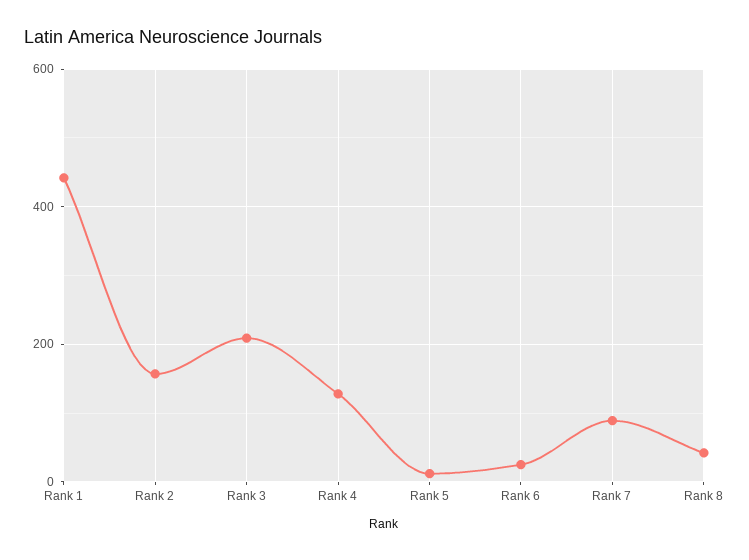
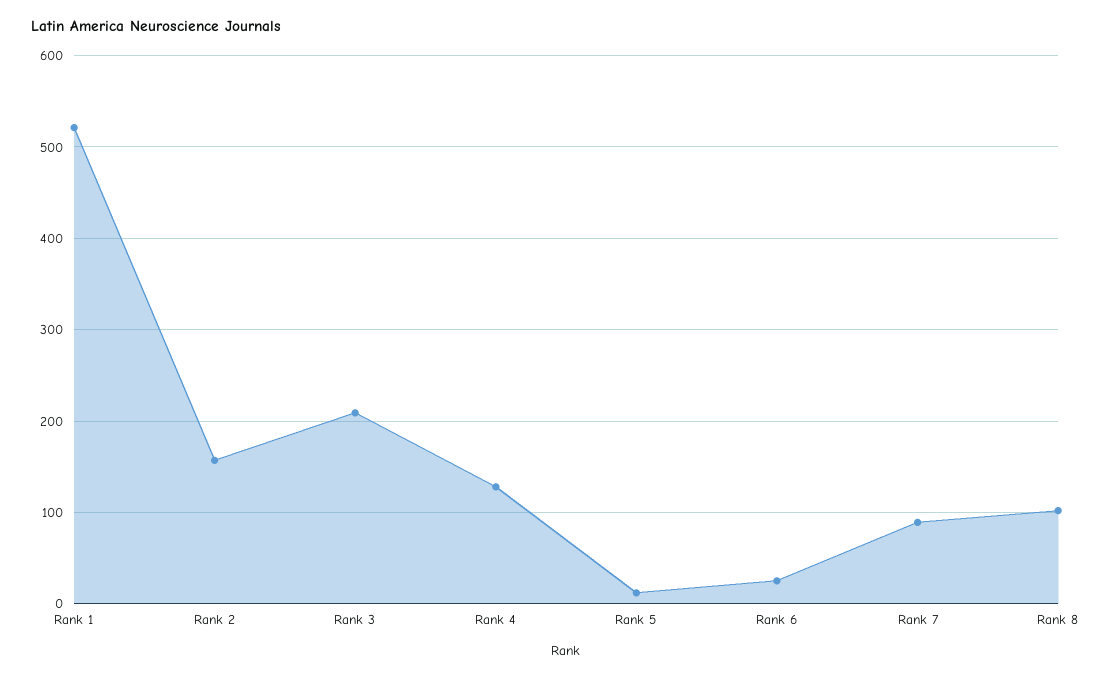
Rank 1: 440 -> 520
Rank 8: 40 -> 100

